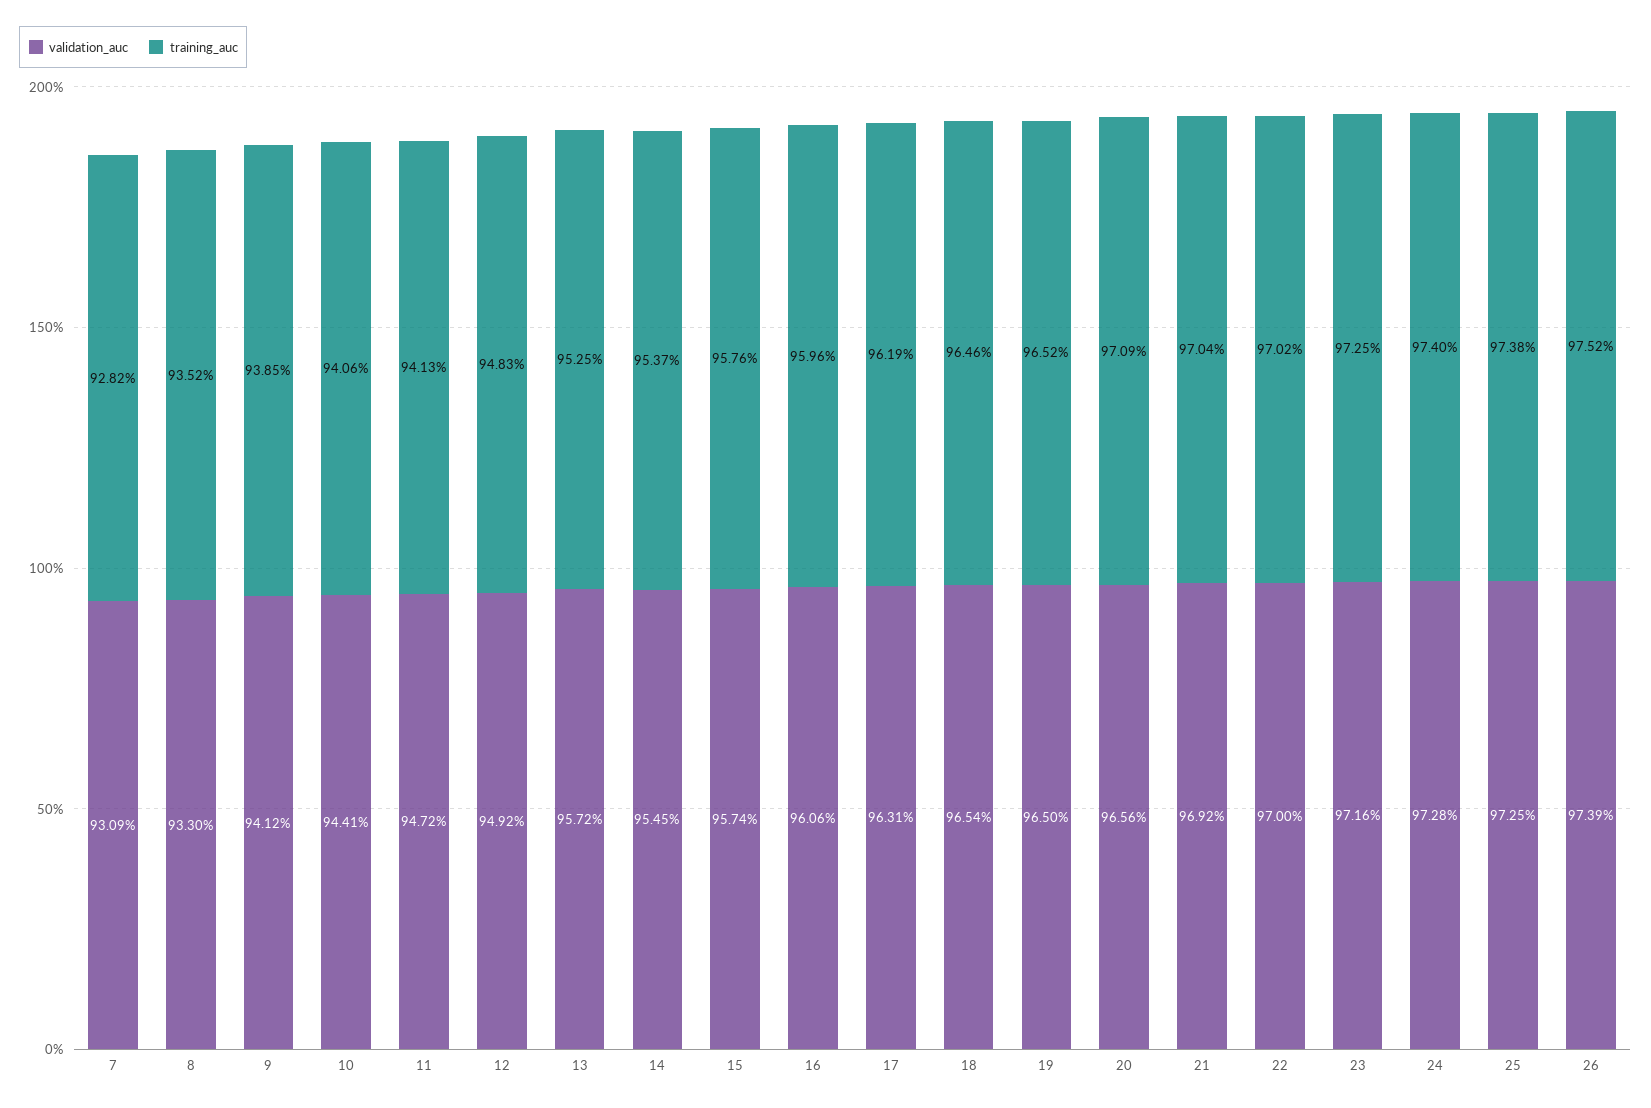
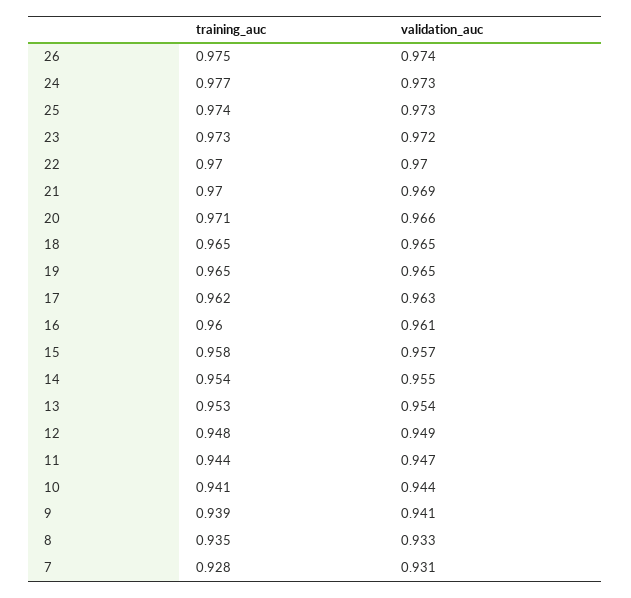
training_auc, 11: 0.9413 -> 0.944
validation_auc, 13: 0.9572 -> 0.954
training_auc, 24: 0.974 -> 0.977

